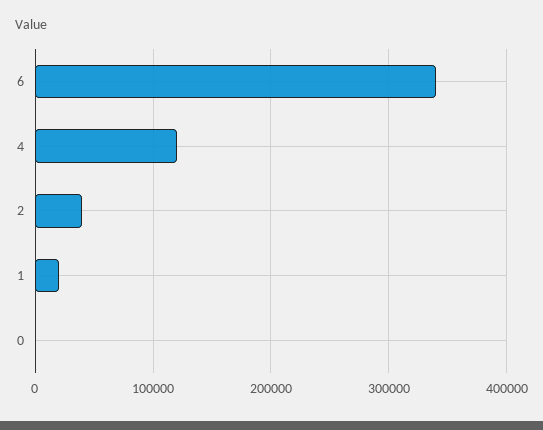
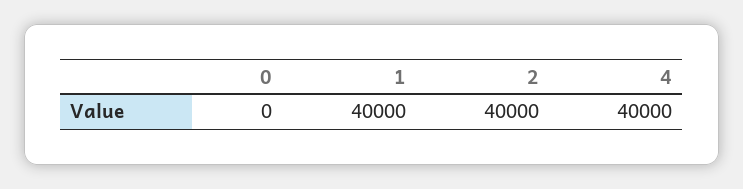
6: 340000 -> none
4: 120000 -> 40000
1: 20000 -> 40000

